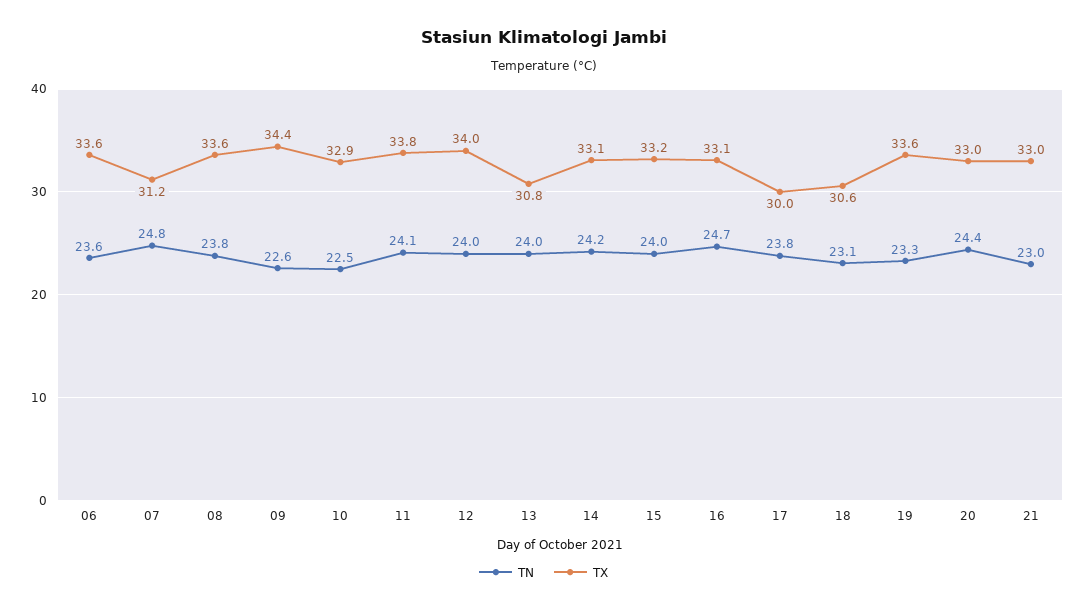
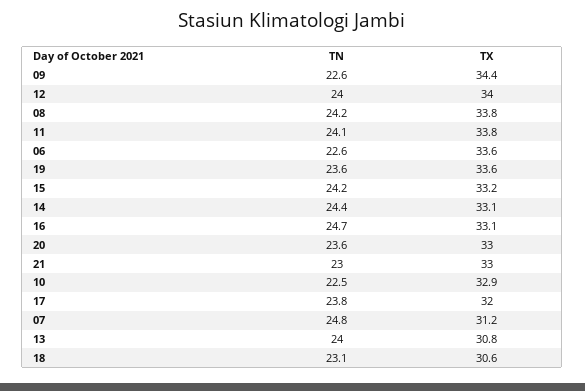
TN, 06: 23.6 -> 22.6
TN, 08: 23.8 -> 24.2
TX, 08: 33.6 -> 33.8
TN, 14: 24.2 -> 24.4
TN, 15: 24 -> 24.2
TX, 17: 30 -> 32
TN, 19: 23.3 -> 23.6
TN, 20: 24.4 -> 23.6

